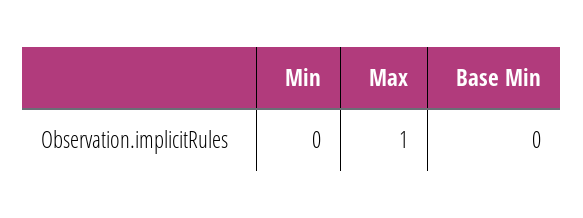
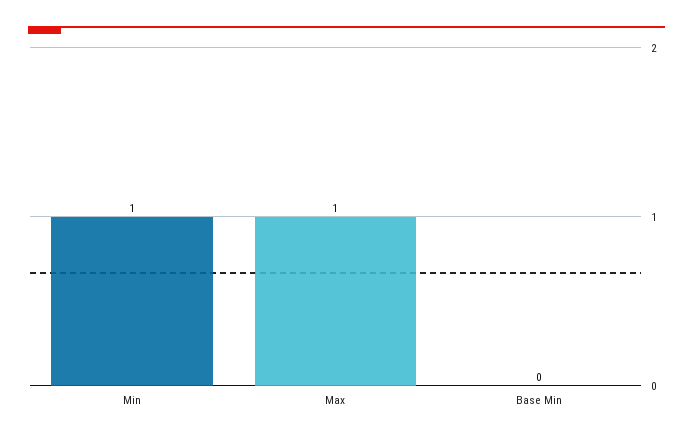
Min: 0 -> 1

